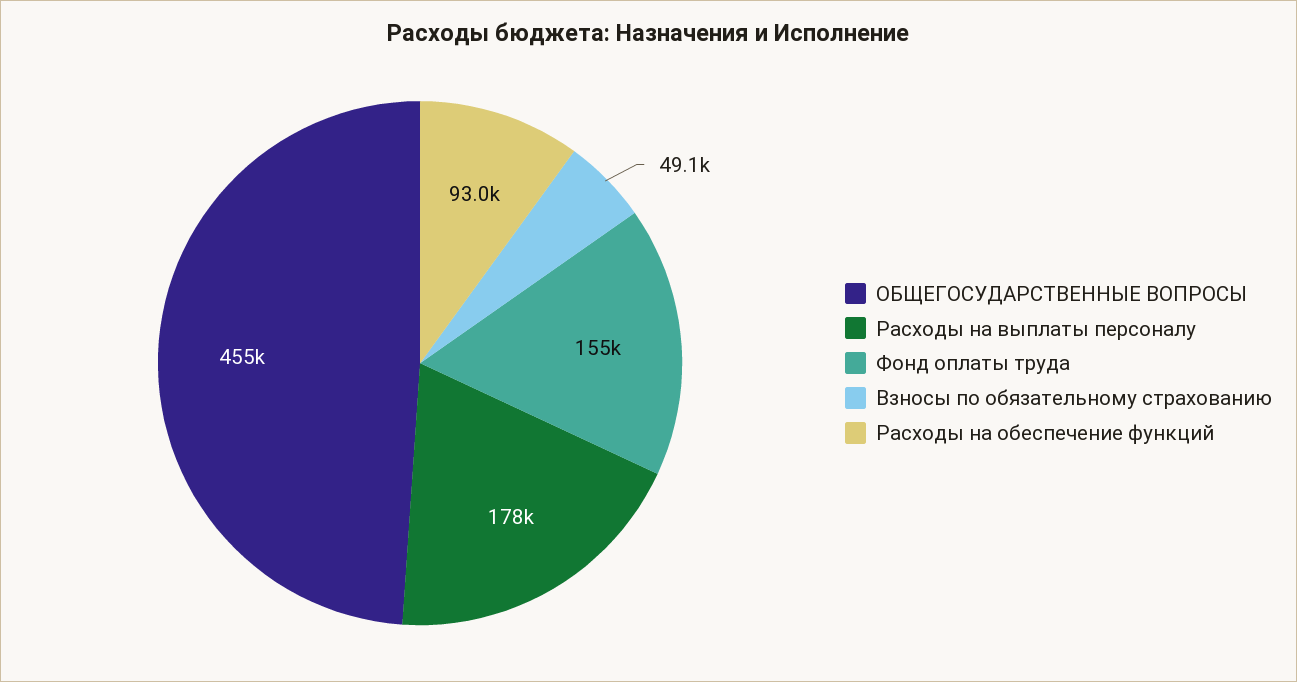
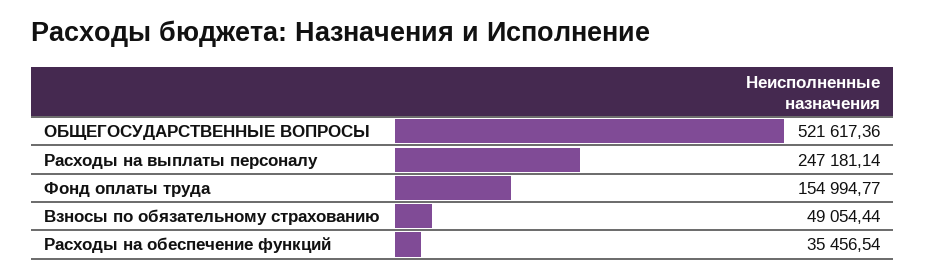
ОБЩЕГОСУДАРСТВЕННЫЕ ВОПРОСЫ: 455000 -> 521617.36
Расходы на выплаты персоналу: 178000 -> 247181.14
Расходы на обеспечение функций: 93000 -> 35456.54

